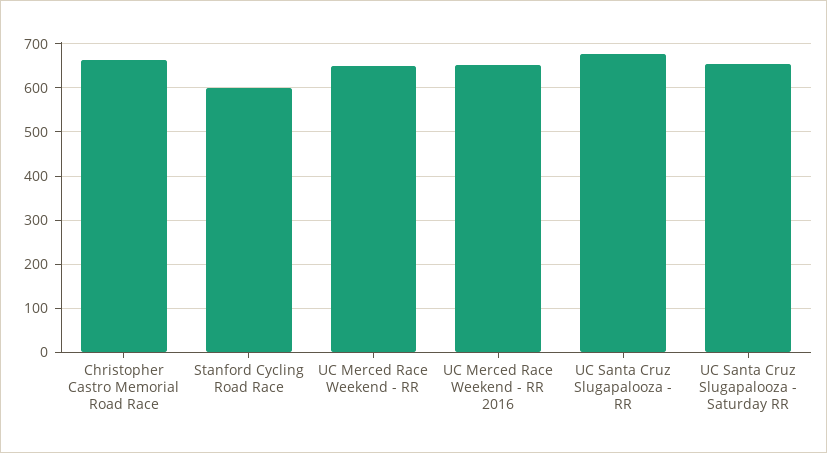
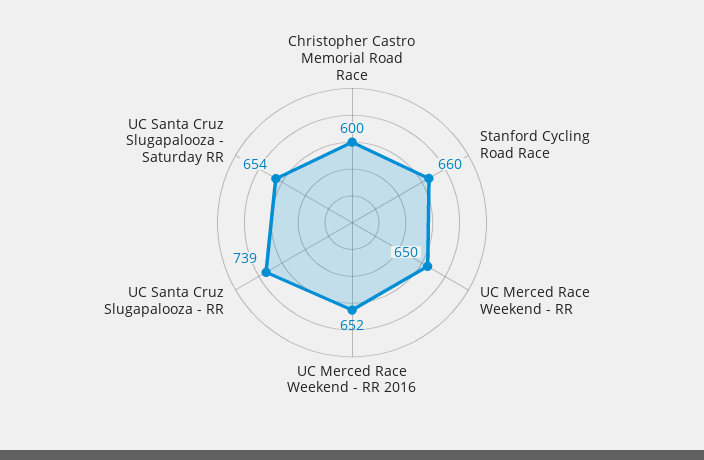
Christopher Castro Memorial Road Race: 660 -> 600
Stanford Cycling Road Race: 600 -> 660
UC Santa Cruz Slugapalooza - RR: 680 -> 739

